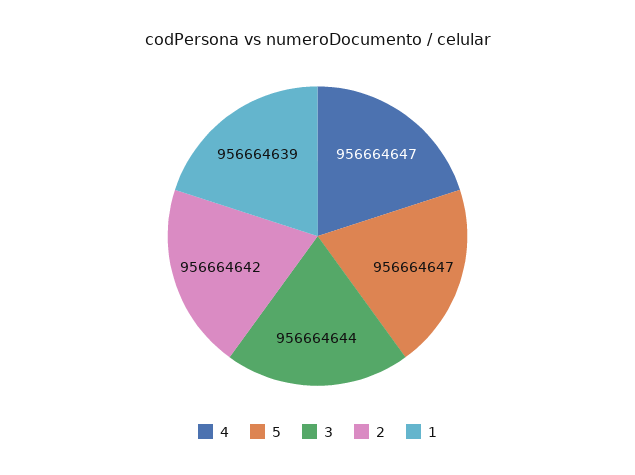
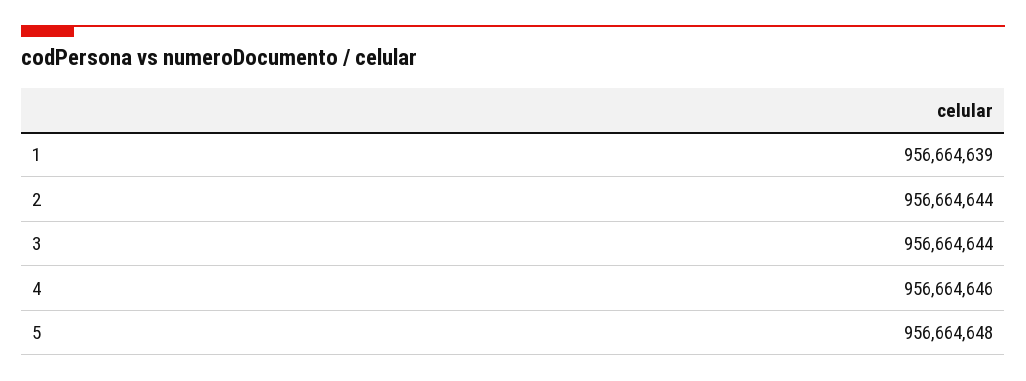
4: 956664647 -> 956664646
5: 956664647 -> 956664648
2: 956664642 -> 956664644

